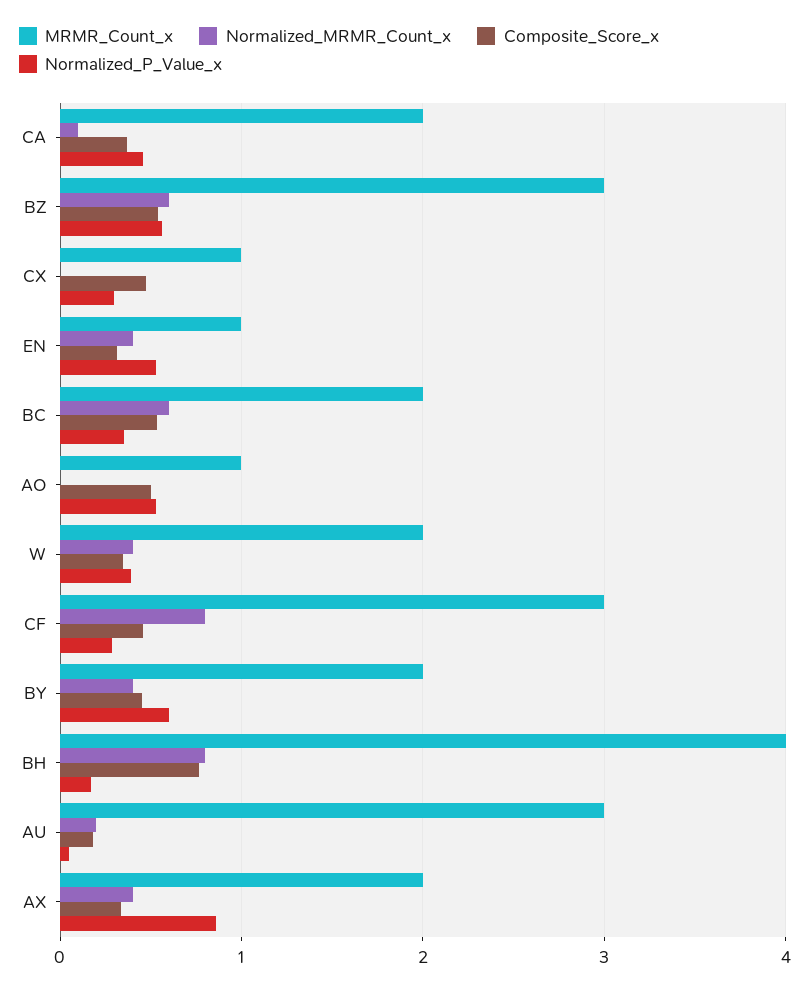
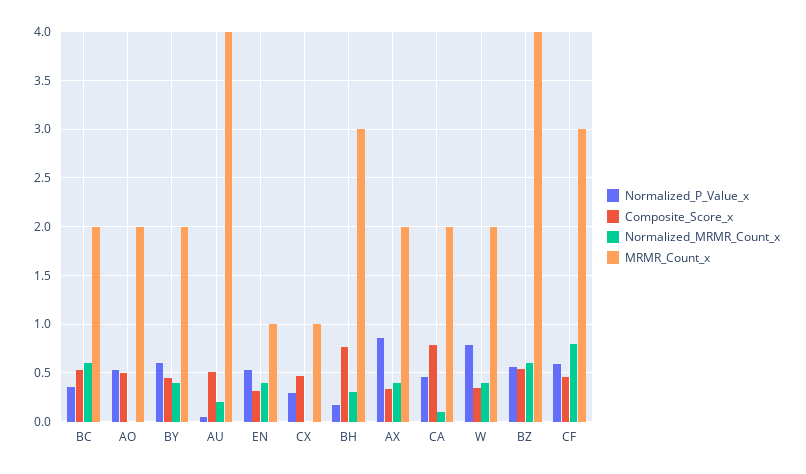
Composite_Score_x, CA: 0.4 -> 0.8
MRMR_Count_x, BZ: 3 -> 4
MRMR_Count_x, AO: 1 -> 2
Normalized_P_Value_x, W: 0.4 -> 0.8
Normalized_P_Value_x, CF: 0.3 -> 0.6
MRMR_Count_x, BH: 4 -> 3
Normalized_MRMR_Count_x, BH: 0.8 -> 0.3
MRMR_Count_x, AU: 3 -> 4
Composite_Score_x, AU: 0.2 -> 0.5

